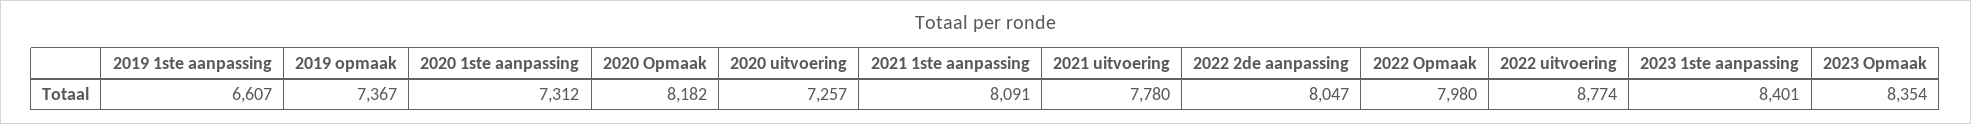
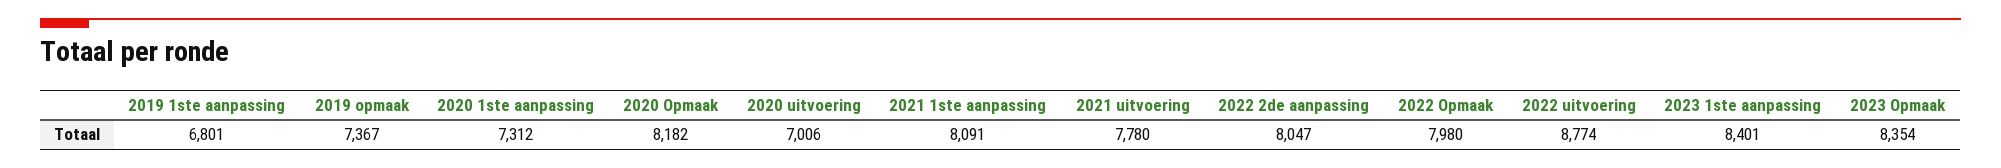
2019 1ste aanpassing: 6607 -> 6801
2020 uitvoering: 7257 -> 7006

